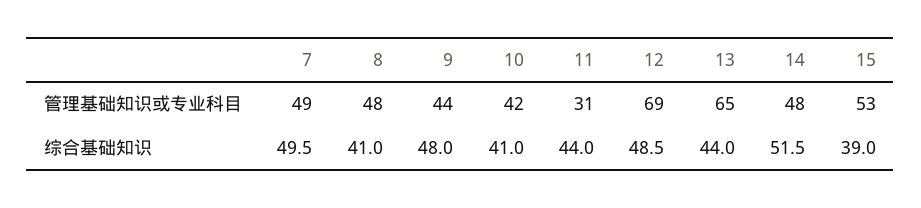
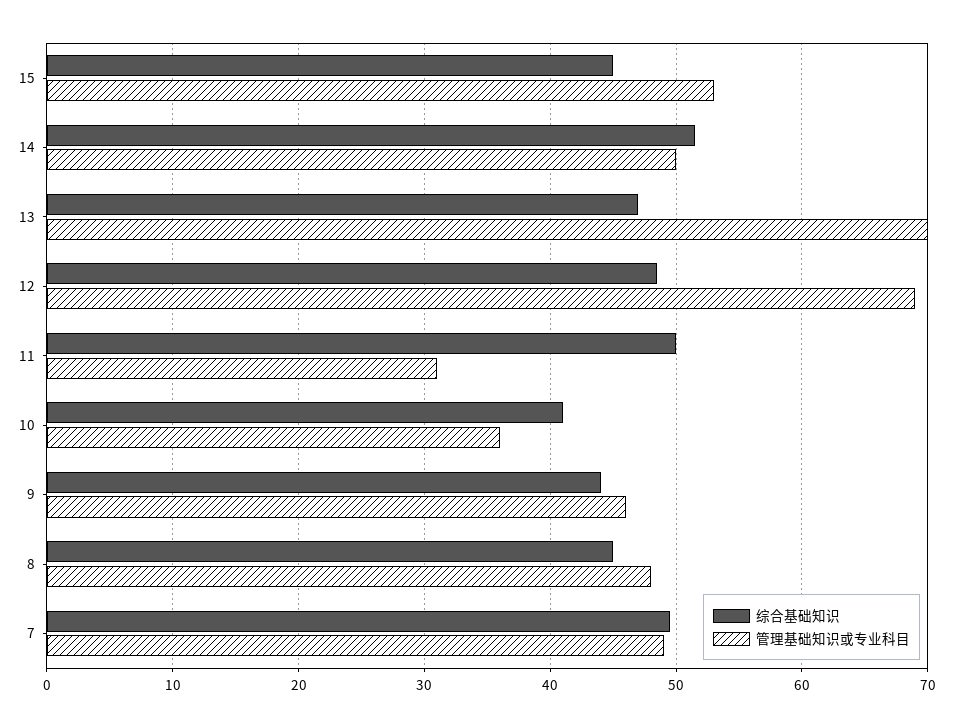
管理基础知识或专业科目, 9: 44 -> 46
管理基础知识或专业科目, 10: 42 -> 36
管理基础知识或专业科目, 13: 65 -> 70
管理基础知识或专业科目, 14: 48 -> 50
综合基础知识, 8: 41 -> 45
综合基础知识, 9: 48 -> 44
综合基础知识, 11: 44 -> 50
综合基础知识, 13: 44 -> 47
综合基础知识, 15: 39 -> 45

